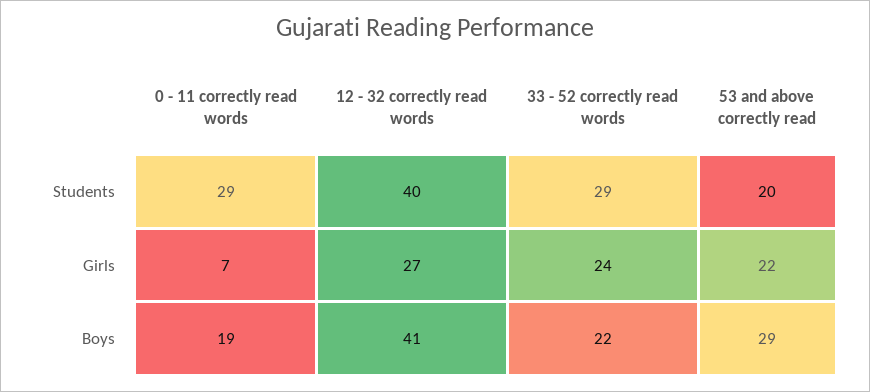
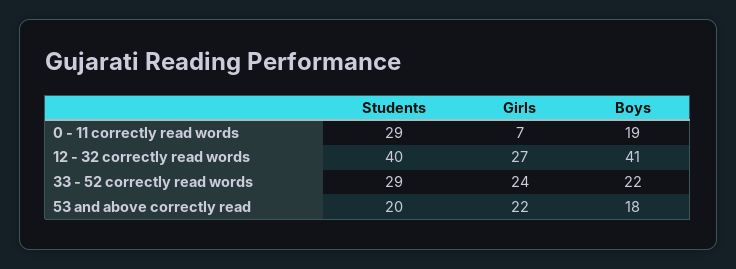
53 and above correctly read, Boys: 29 -> 18

